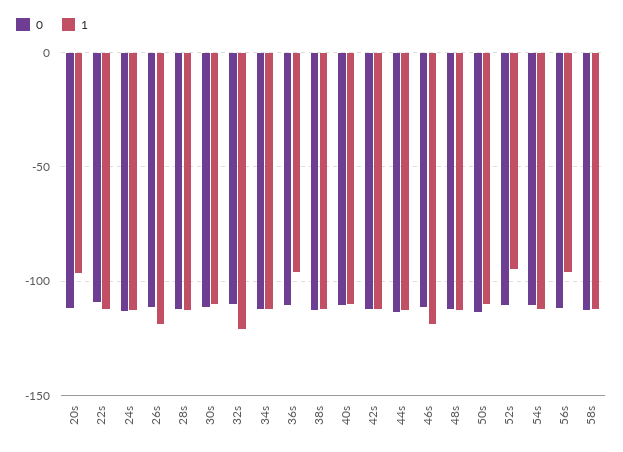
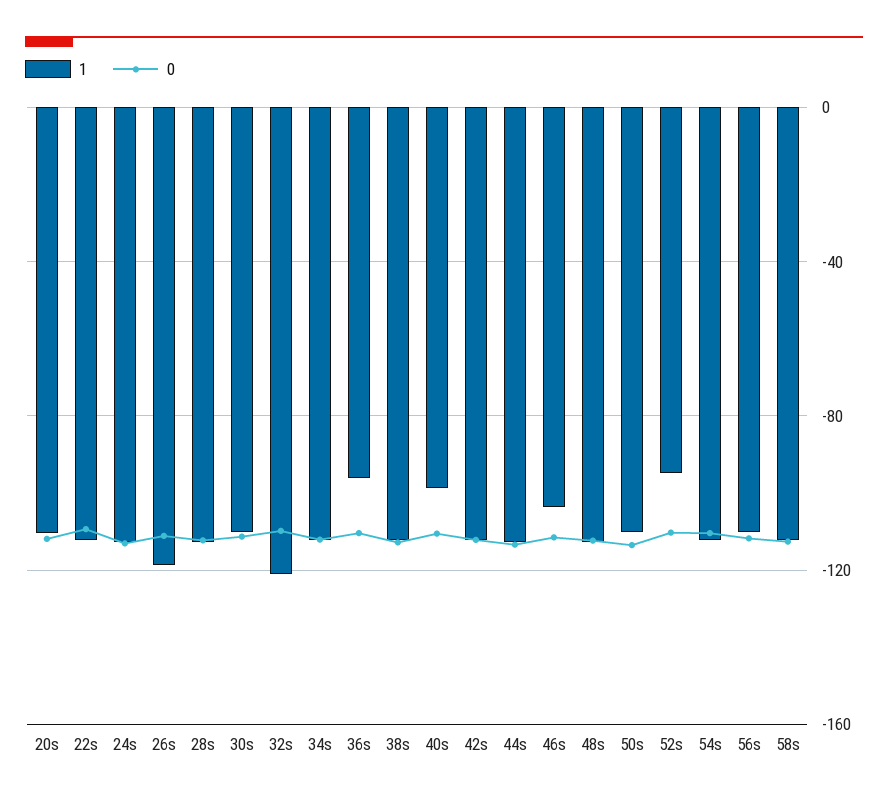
1, 20s: -95 -> -110
1, 40s: -110 -> -100
1, 46s: -120 -> -105
1, 56s: -95 -> -110

